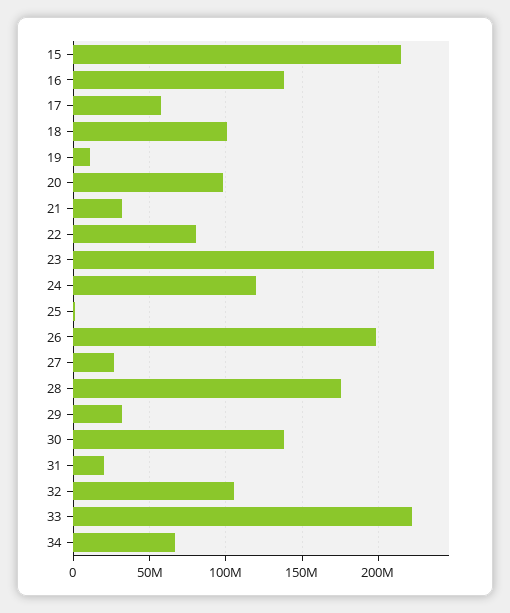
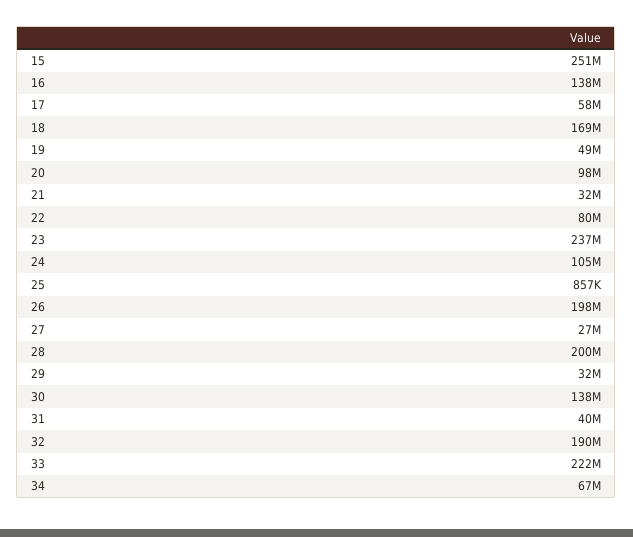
15: 215000000 -> 251000000
18: 100000000 -> 169000000
19: 10000000 -> 49000000
24: 120000000 -> 105000000
28: 175000000 -> 200000000
31: 20000000 -> 40000000
32: 105000000 -> 190000000

